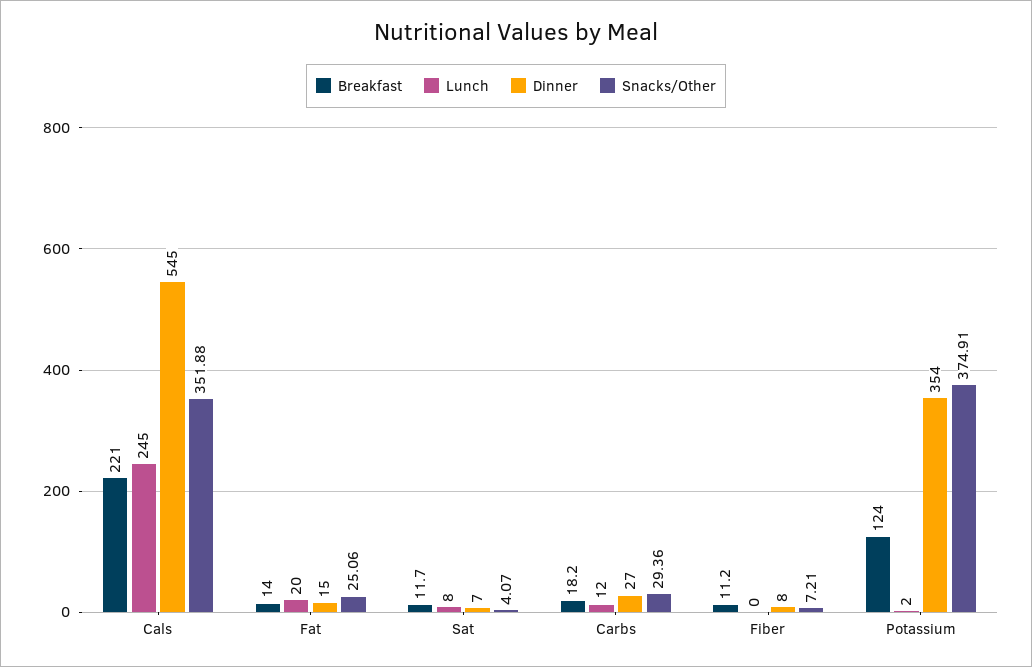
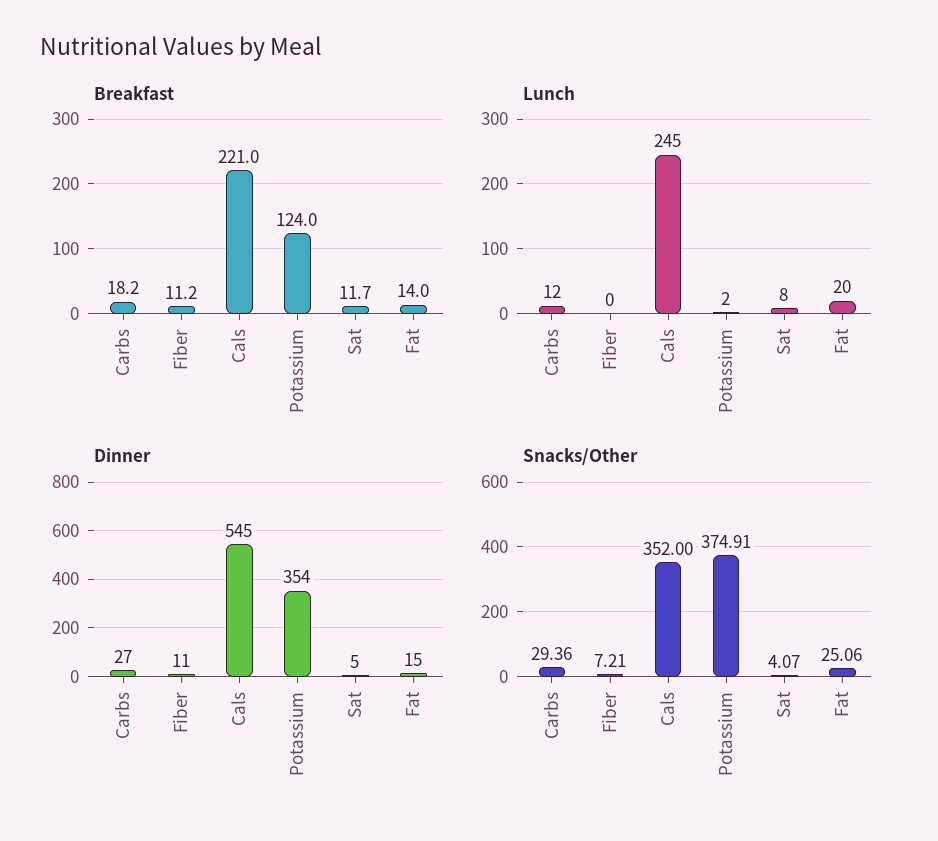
Snacks/Other, Cals: 351.88 -> 352
Dinner, Sat: 7 -> 5
Dinner, Fiber: 8 -> 11

